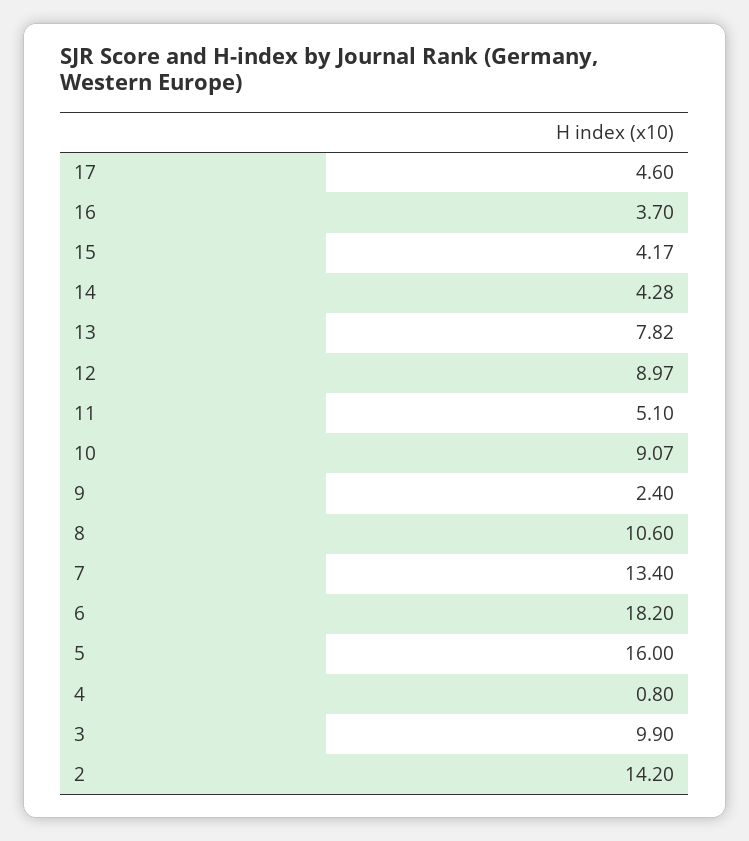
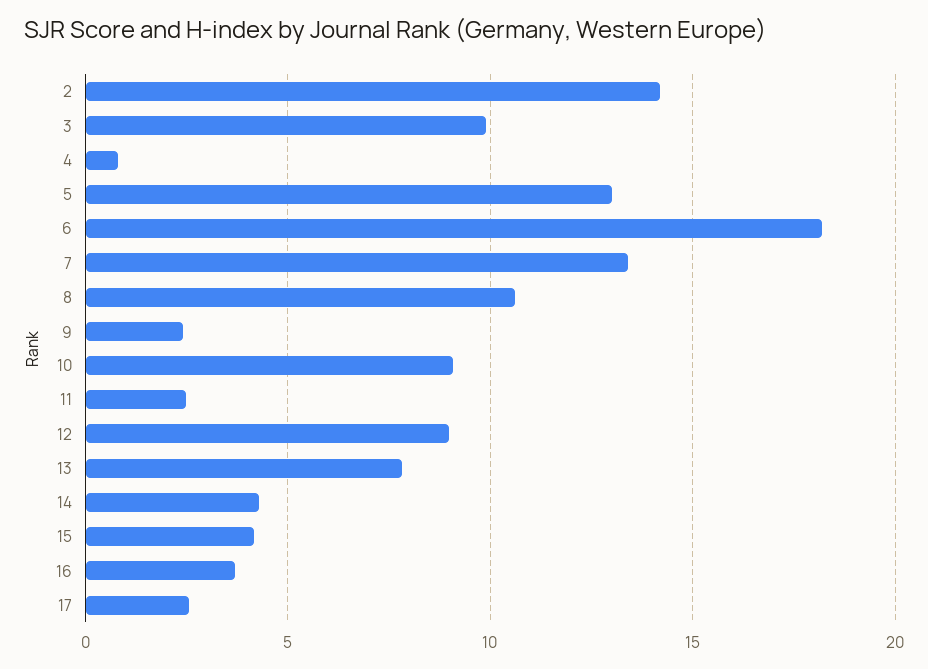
17: 4.6 -> 2.5
11: 5.1 -> 2.5
5: 16 -> 13

